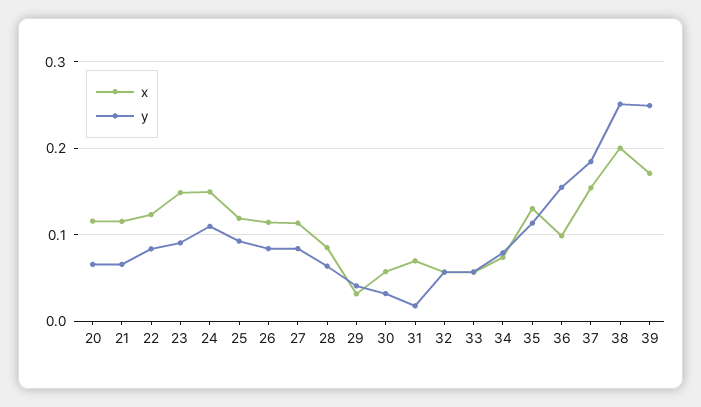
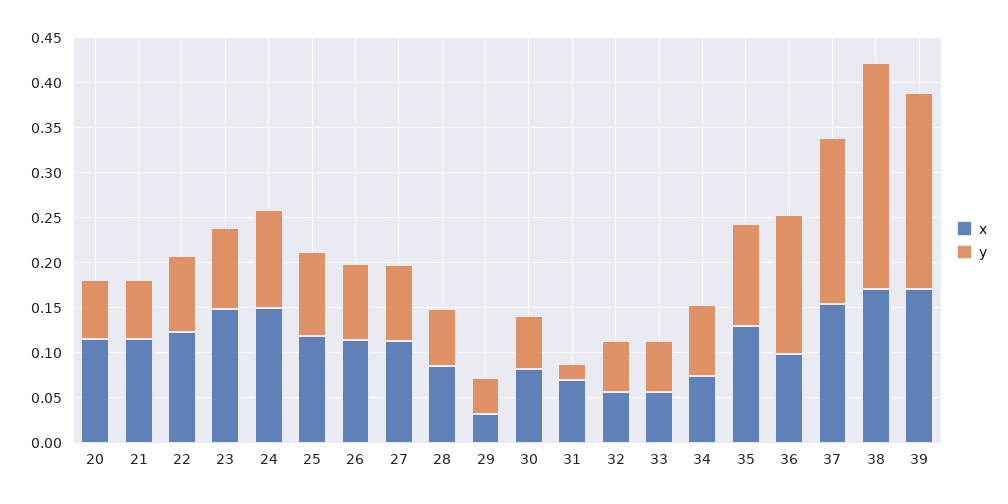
x, 30: 0.06 -> 0.08
y, 30: 0.03 -> 0.06
x, 38: 0.2 -> 0.17
y, 39: 0.25 -> 0.22

